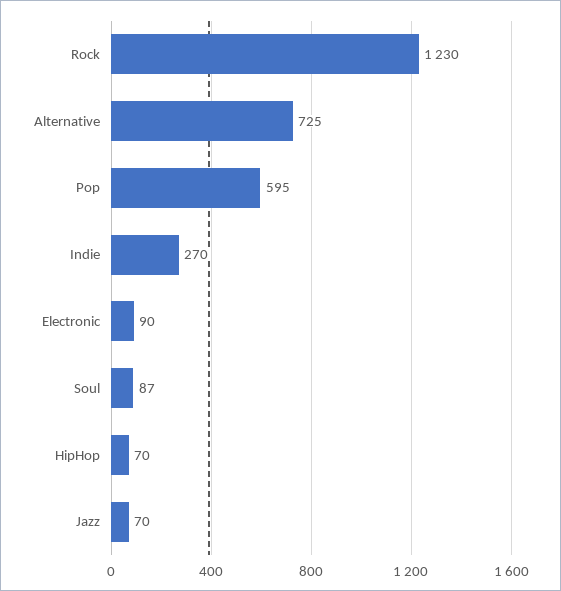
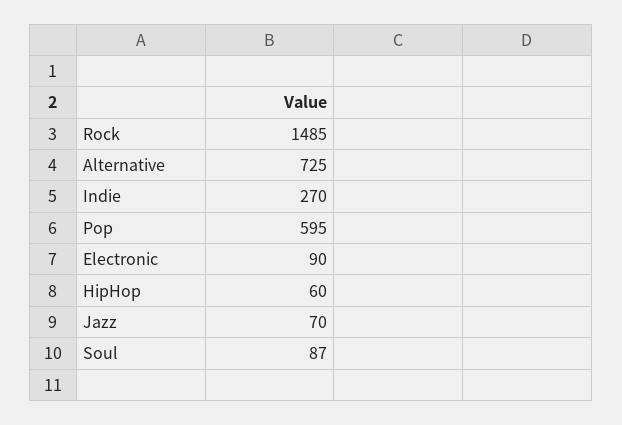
Rock: 1230 -> 1485
HipHop: 70 -> 60

